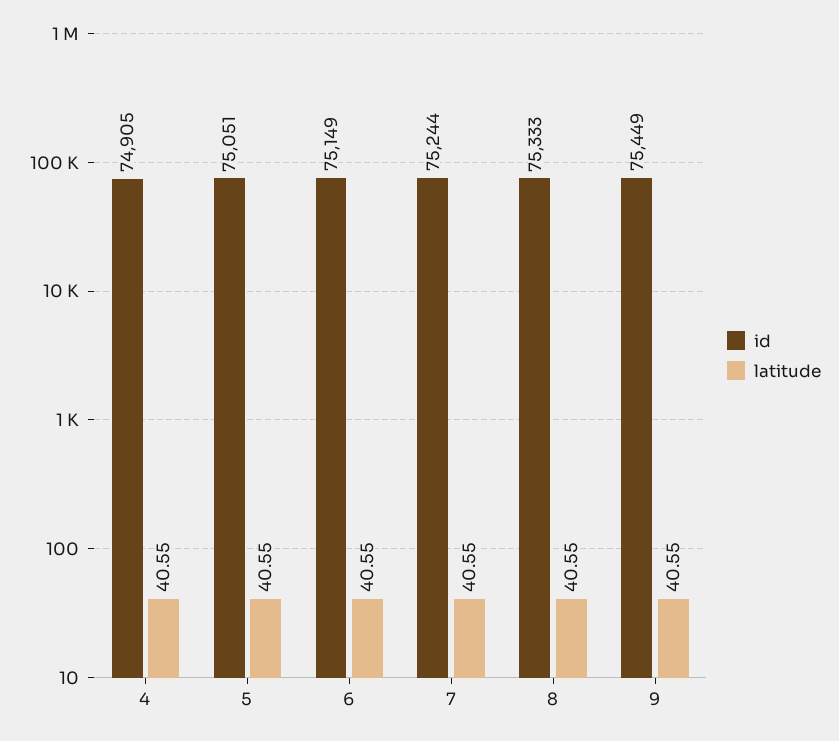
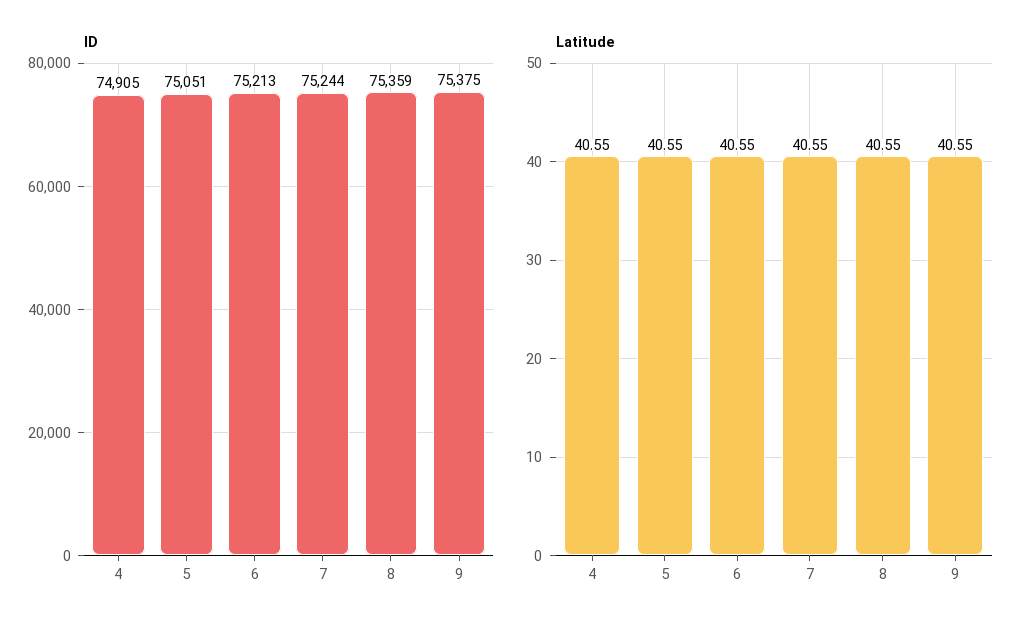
id, 6: 75149 -> 75213
id, 8: 75333 -> 75359
id, 9: 75449 -> 75375

